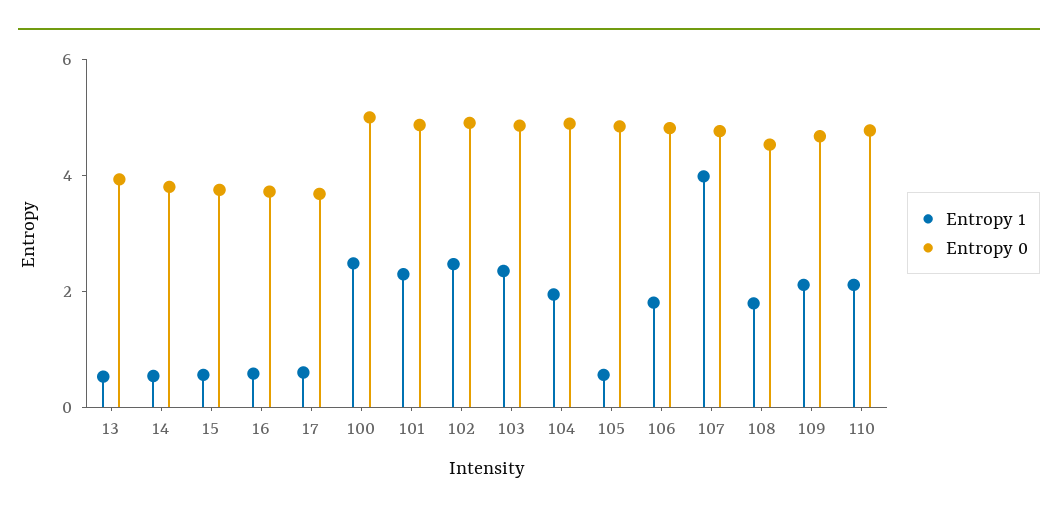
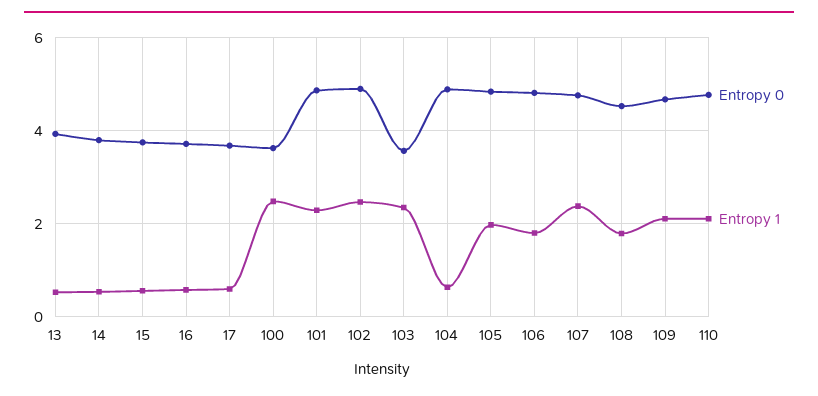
Entropy 0, 100: 5 -> 3.6
Entropy 0, 103: 5 -> 3.6
Entropy 1, 104: 2 -> 0.6
Entropy 1, 105: 0.5 -> 2
Entropy 1, 107: 4 -> 2.4

